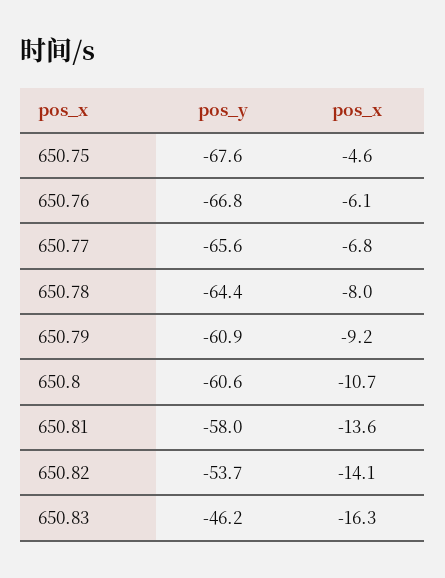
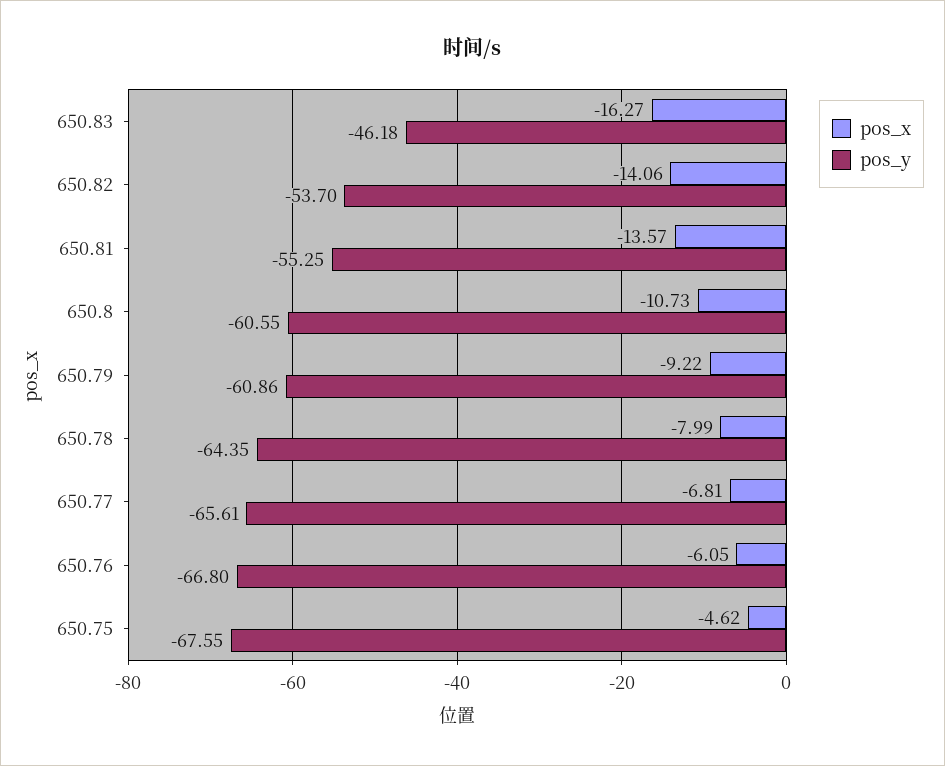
pos_y, 650.81: -58 -> -55.25

